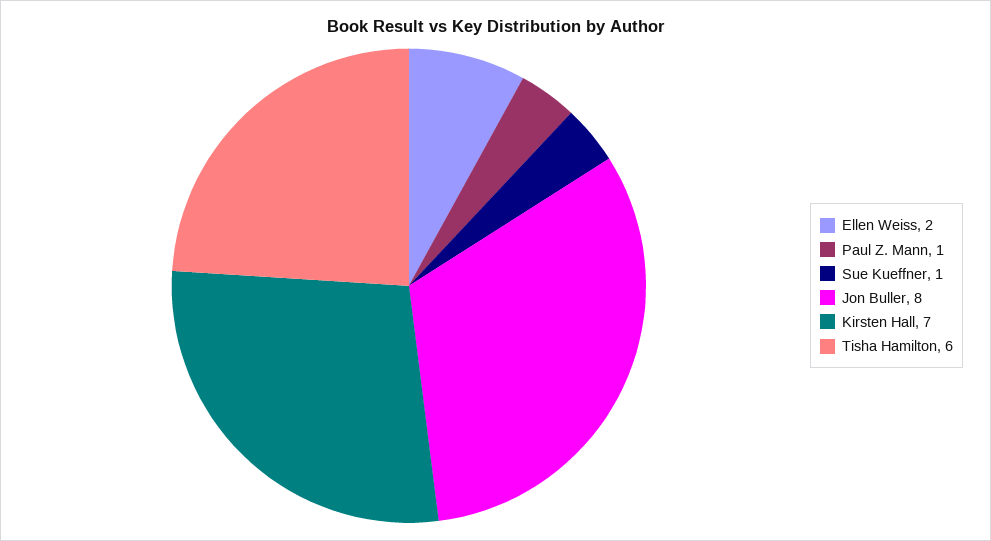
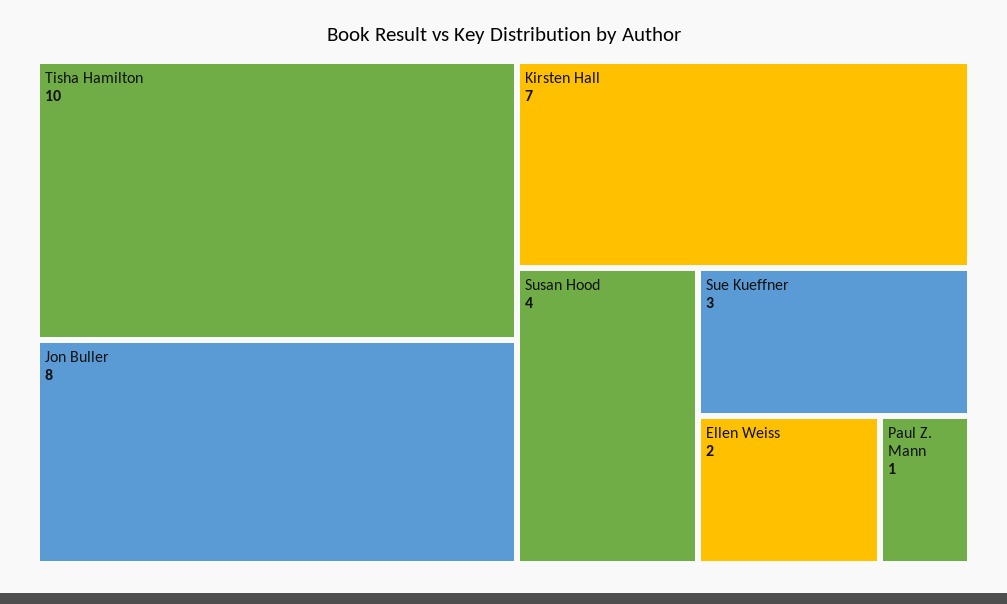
Sue Kueffner: 1 -> 3
Tisha Hamilton: 6 -> 10
Susan Hood: none -> 4

